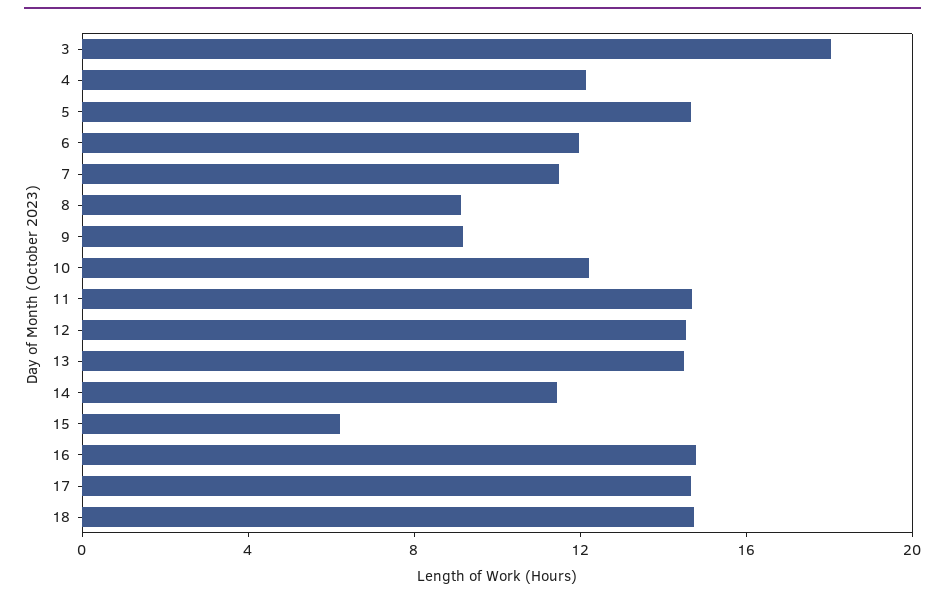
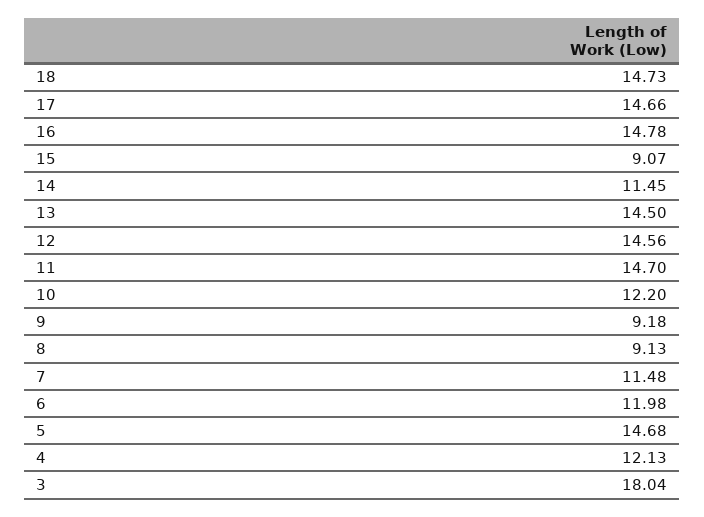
15: 6 -> 9.07

